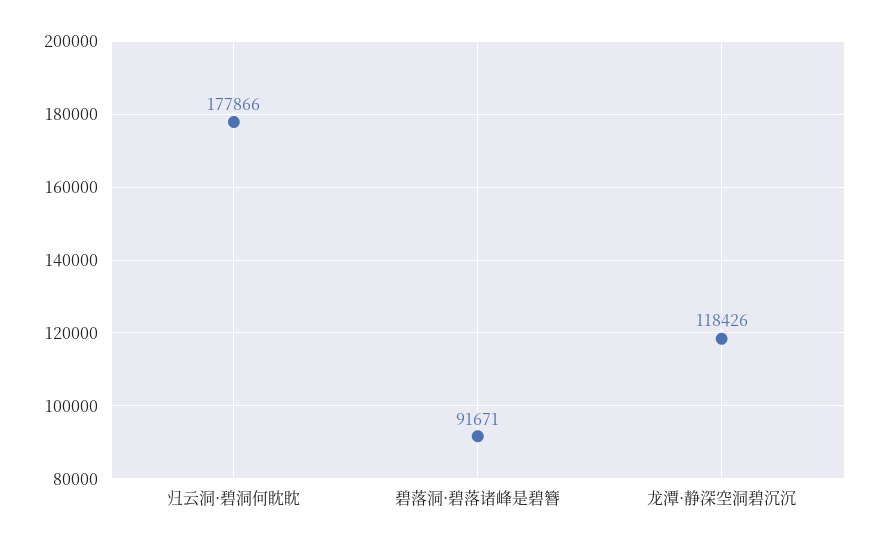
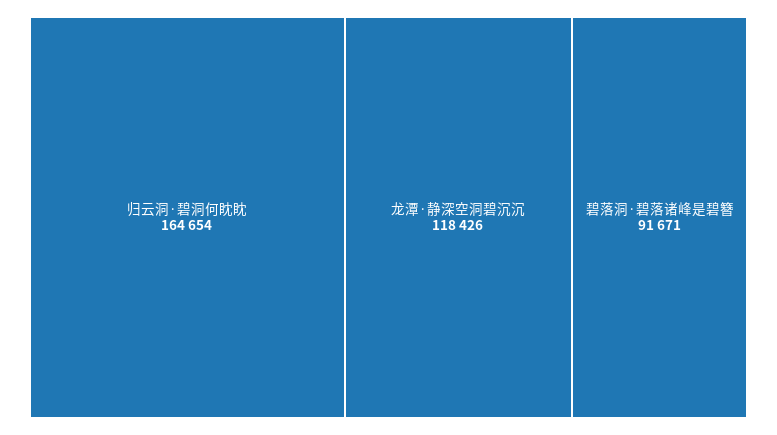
归云洞·碧洞何眈眈: 177866 -> 164654

